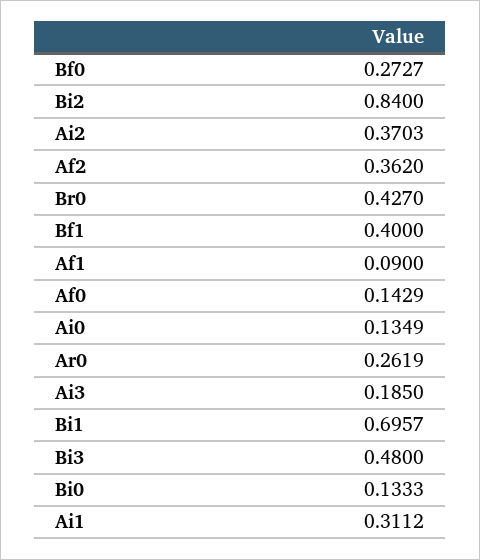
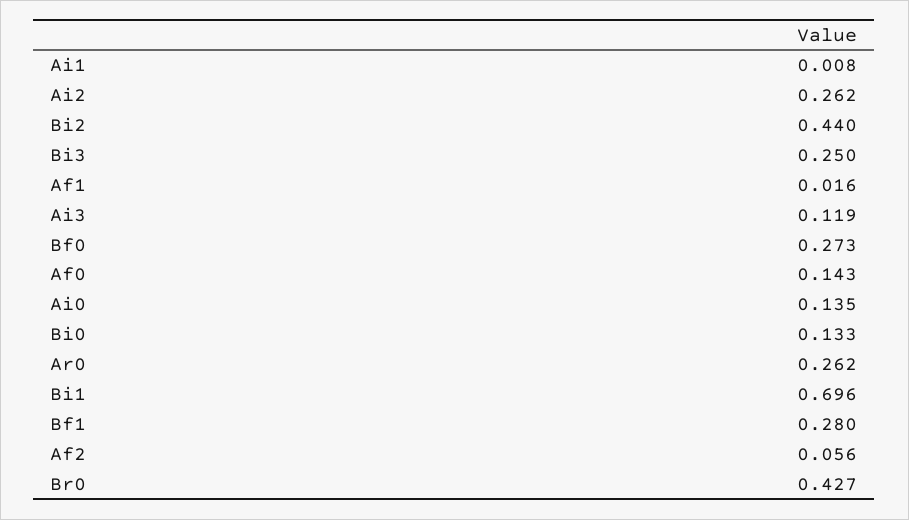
Bi2: 0.84 -> 0.44
Ai2: 0.3703 -> 0.262
Af2: 0.362 -> 0.056
Bf1: 0.4 -> 0.28
Af1: 0.09 -> 0.016
Ai3: 0.185 -> 0.119
Bi3: 0.48 -> 0.25
Ai1: 0.3112 -> 0.008

